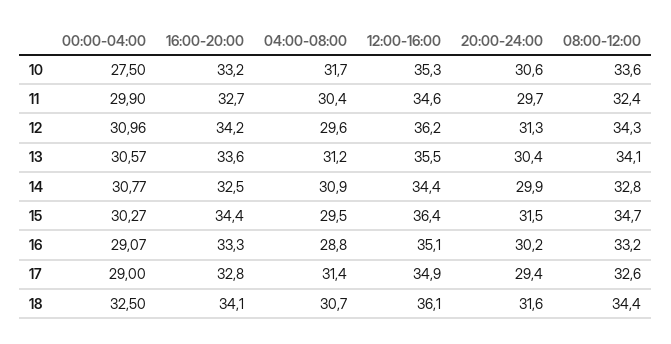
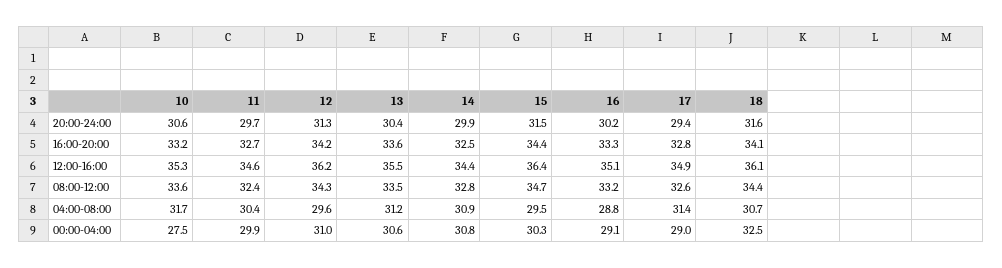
08:00-12:00, 13: 34.1 -> 33.5

